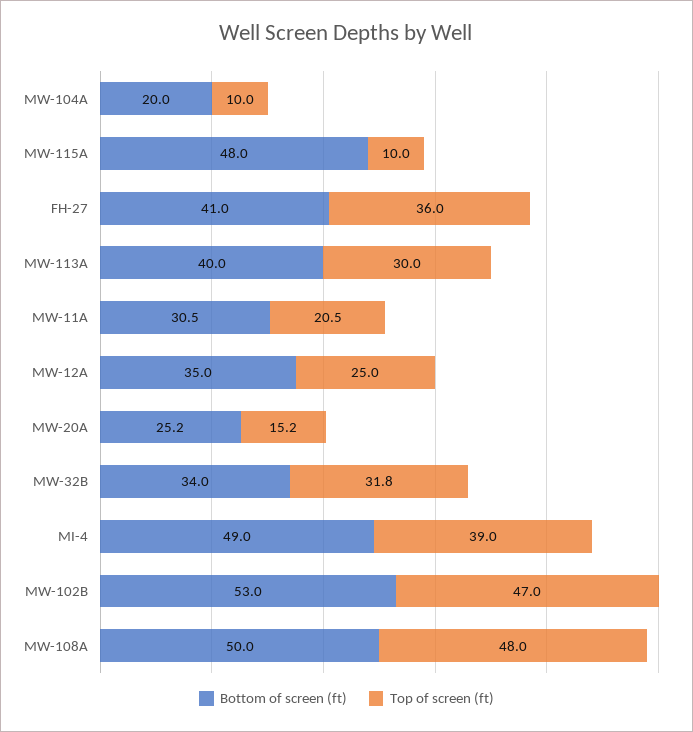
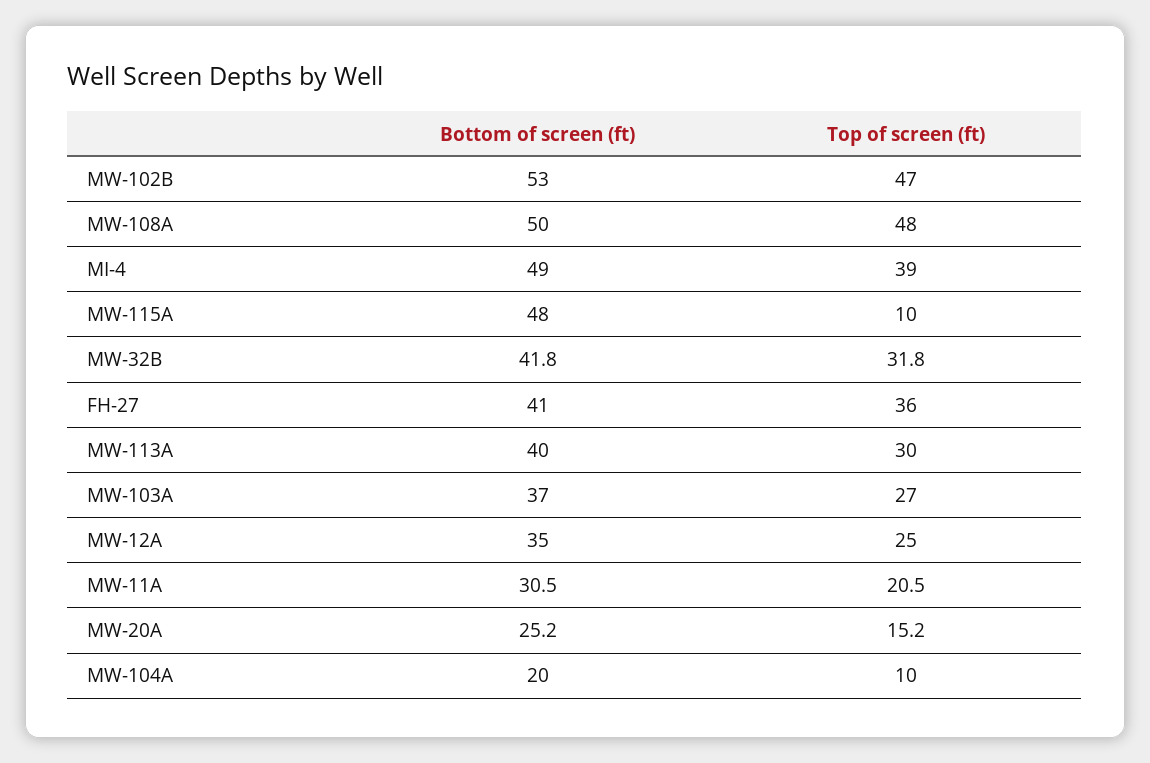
Bottom of screen (ft), MW-32B: 34 -> 41.8
Bottom of screen (ft), MW-103A: none -> 37
Top of screen (ft), MW-103A: none -> 27

